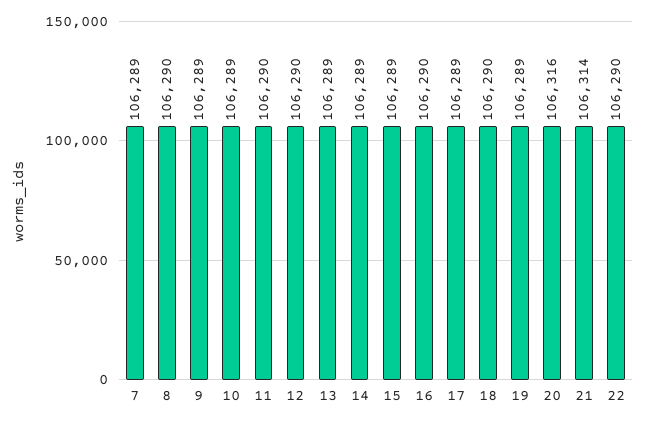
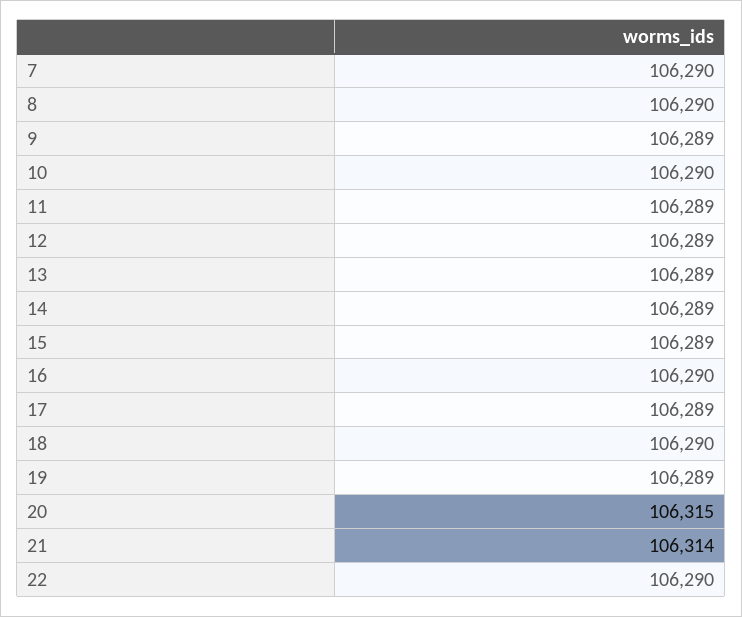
7: 106289 -> 106290
10: 106289 -> 106290
11: 106290 -> 106289
12: 106290 -> 106289
20: 106316 -> 106315

